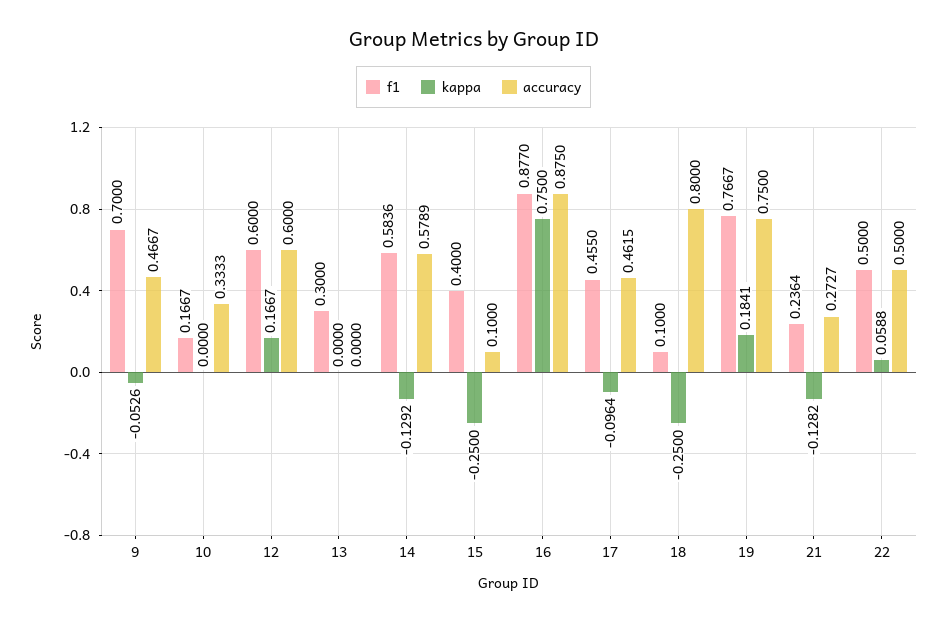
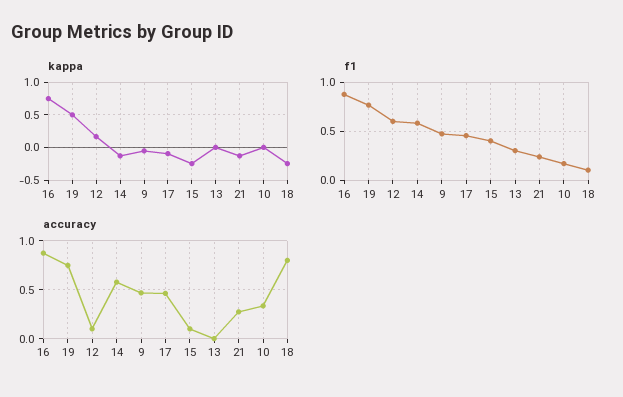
f1, 9: 0.7 -> 0.5
accuracy, 12: 0.6 -> 0.1
kappa, 19: 0.1841 -> 0.5
f1, 22: 0.5 -> none
kappa, 22: 0.0588 -> none
accuracy, 22: 0.5 -> none

